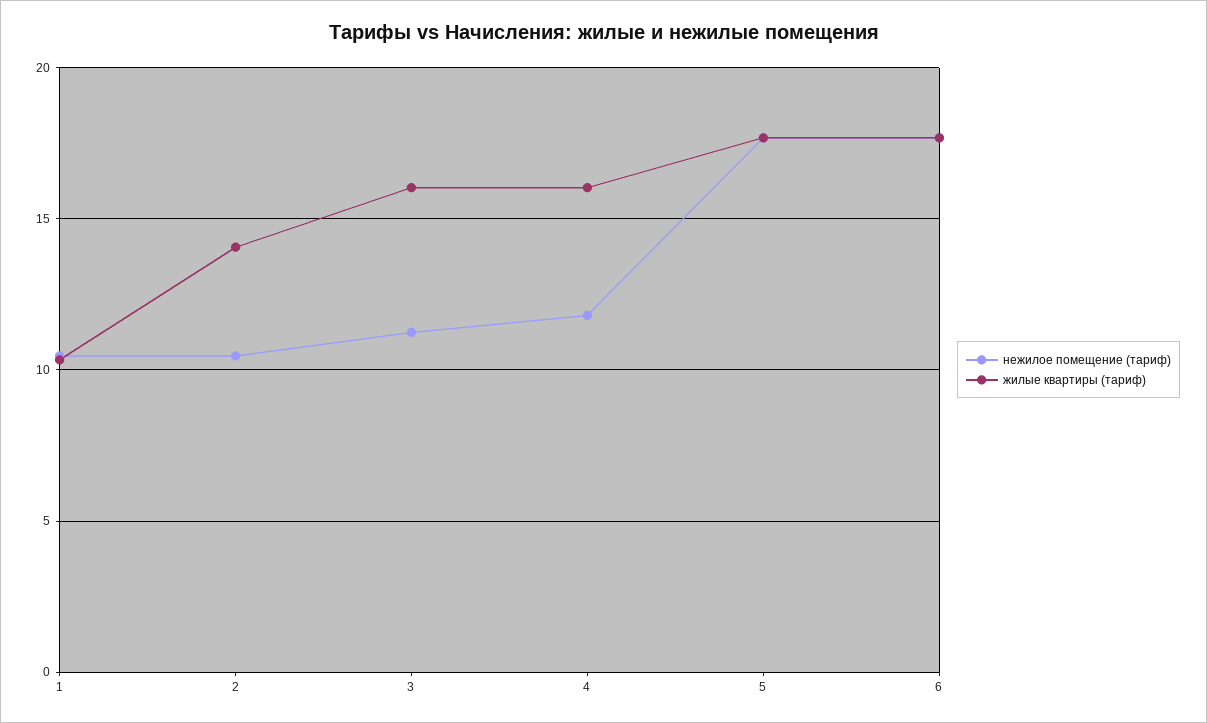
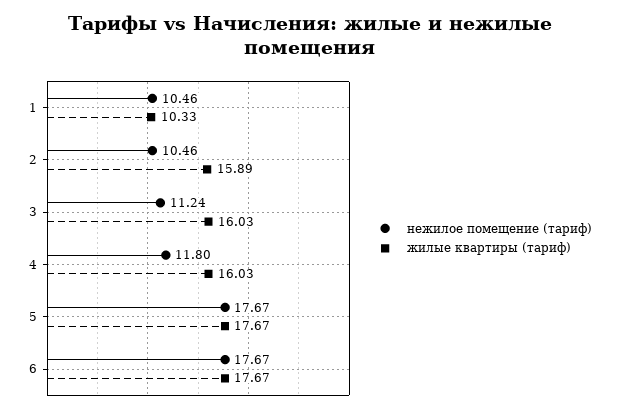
жилые квартиры (тариф), 2: 14 -> 15.89

